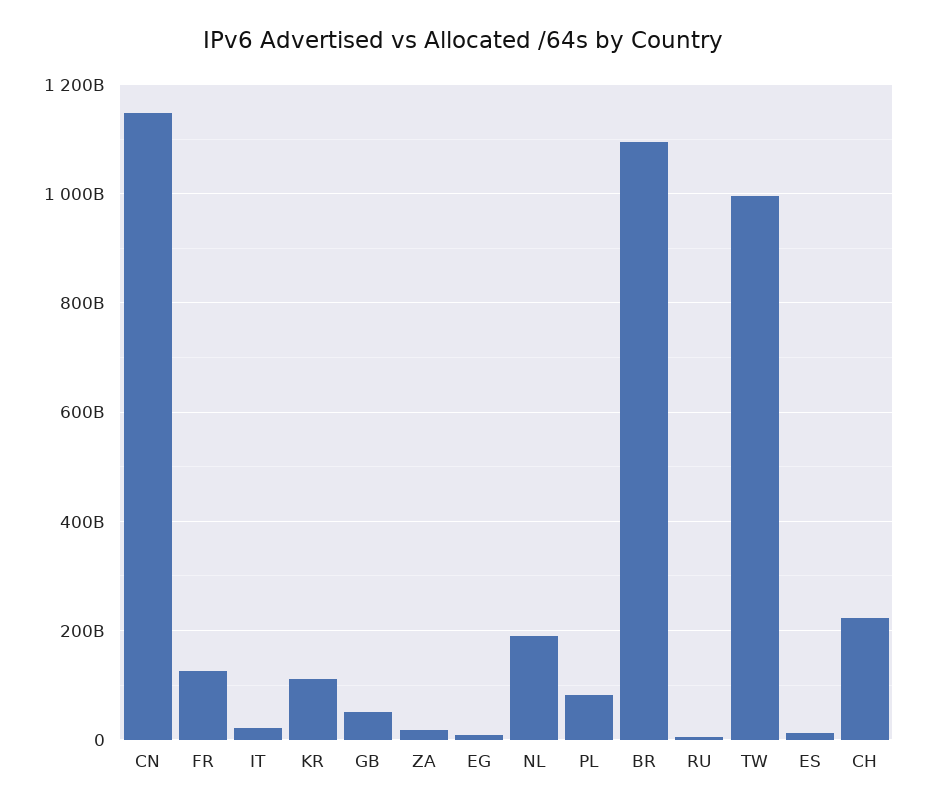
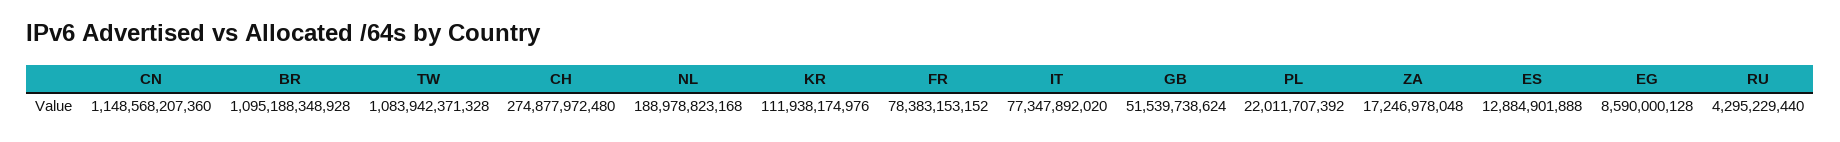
FR: 120000000000 -> 78383153152
IT: 20000000000 -> 77347892020
PL: 80000000000 -> 22011707392
TW: 1000000000000 -> 1083942371328
CH: 220000000000 -> 274877972480

